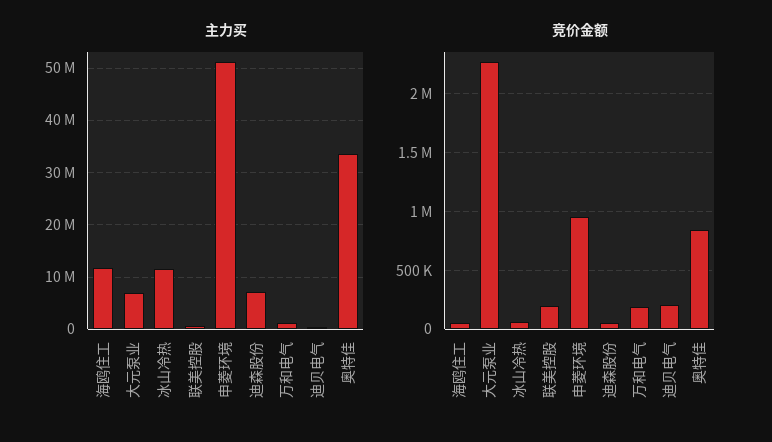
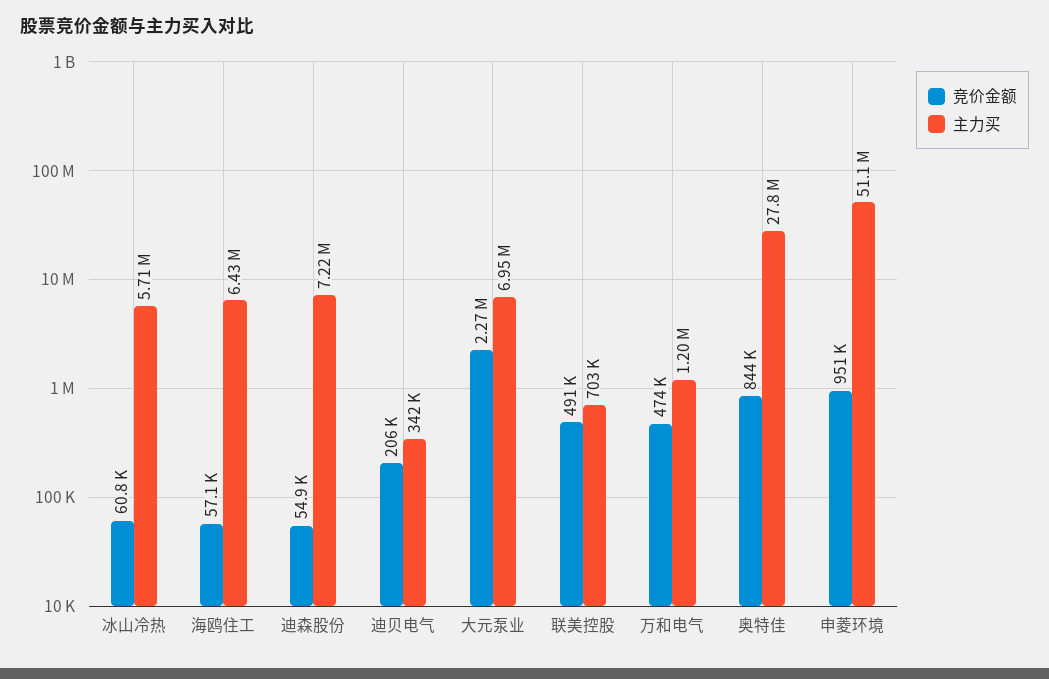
主力买, 海鸥住工: 12000000 -> 6430000
主力买, 冰山冷热: 12000000 -> 5710000
主力买, 奥特佳: 34000000 -> 27800000
竞价金额, 联美控股: 200000 -> 491000
竞价金额, 万和电气: 200000 -> 474000

